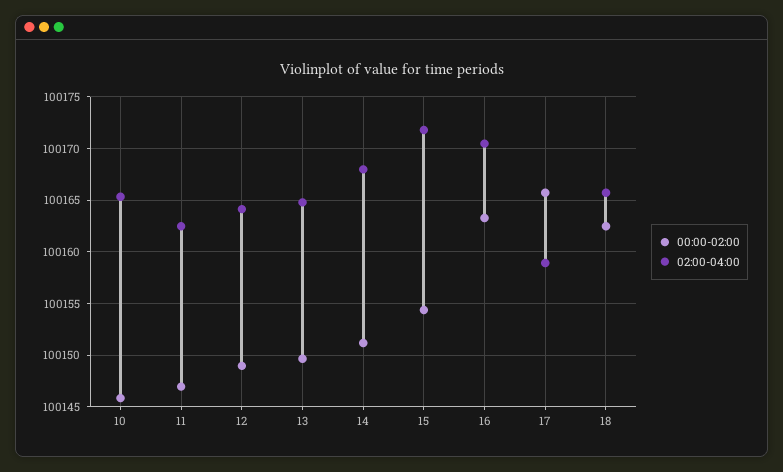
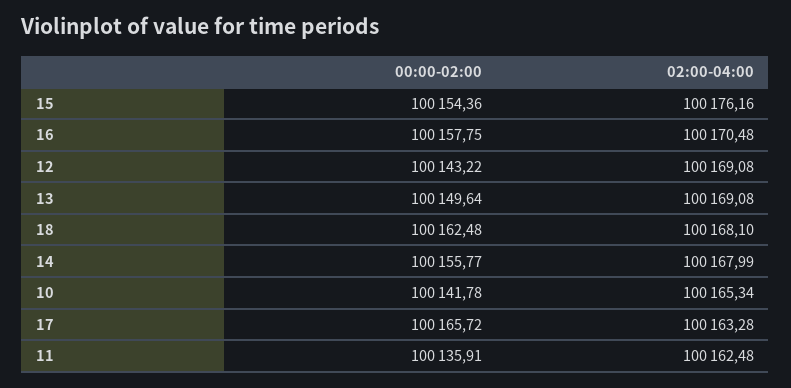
00:00-02:00, 10: 100146 -> 100141.78
00:00-02:00, 11: 100147 -> 100135.91
00:00-02:00, 12: 100149 -> 100143.22
02:00-04:00, 12: 100164 -> 100169.08
02:00-04:00, 13: 100165 -> 100169.08
00:00-02:00, 14: 100151 -> 100155.77
02:00-04:00, 15: 100172 -> 100176.16
00:00-02:00, 16: 100163 -> 100157.75
02:00-04:00, 17: 100159 -> 100163.28
02:00-04:00, 18: 100166 -> 100168.1

